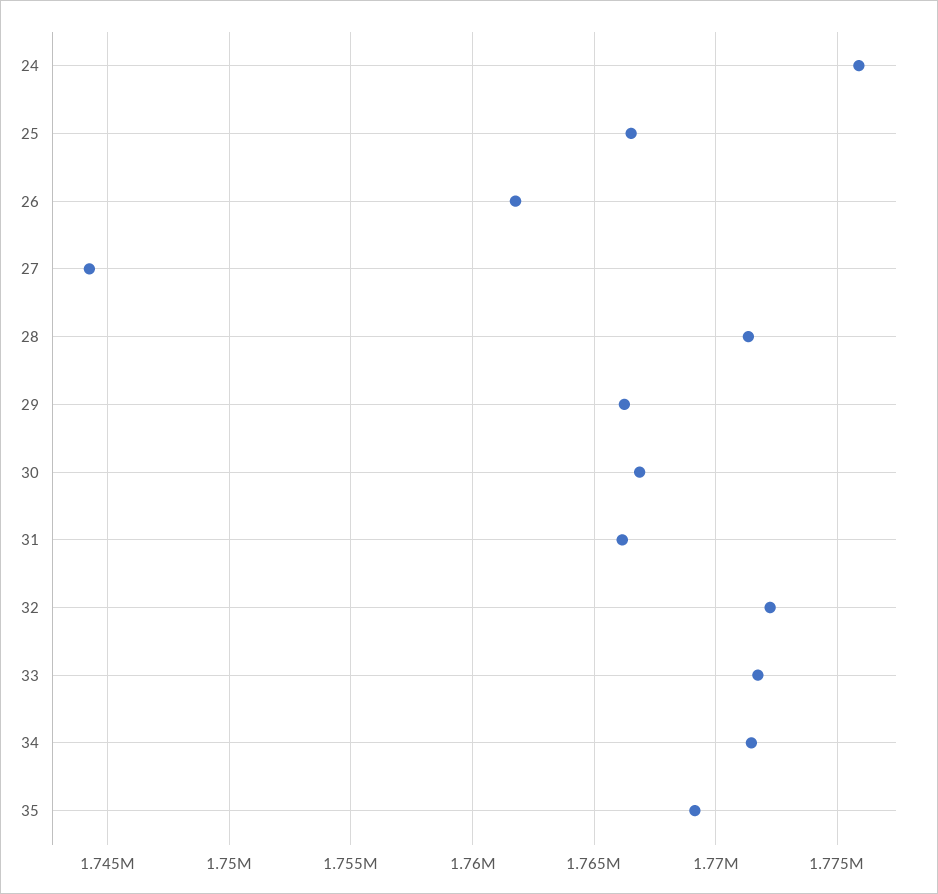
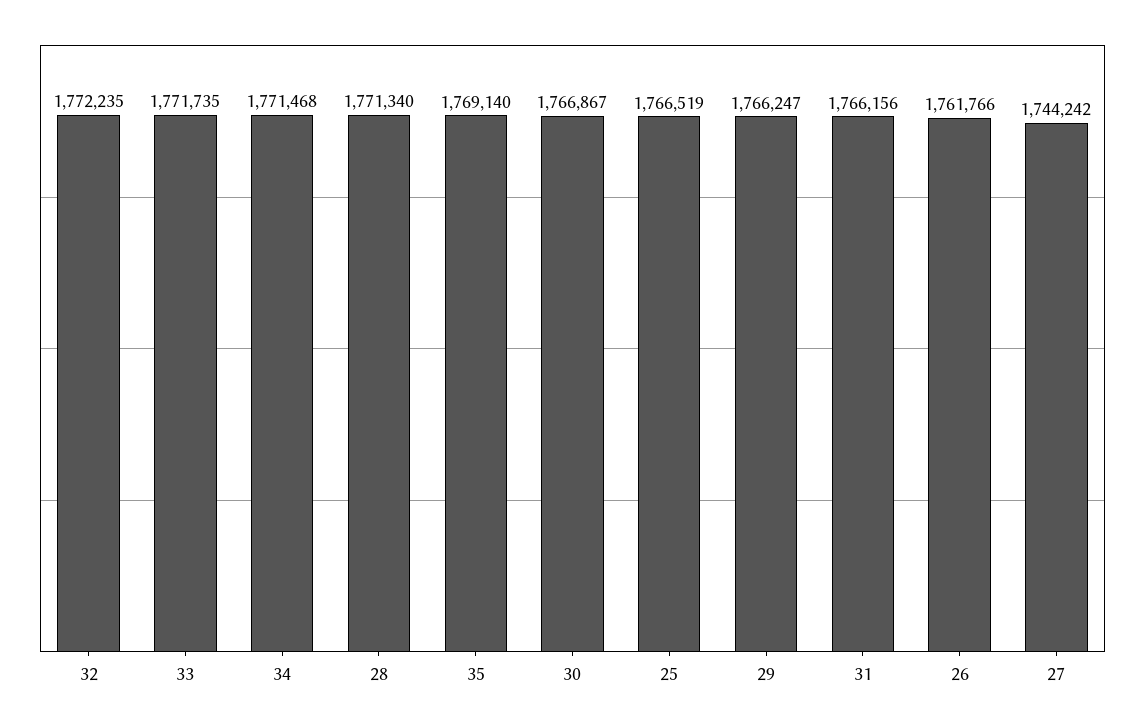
24: 1776000 -> none

